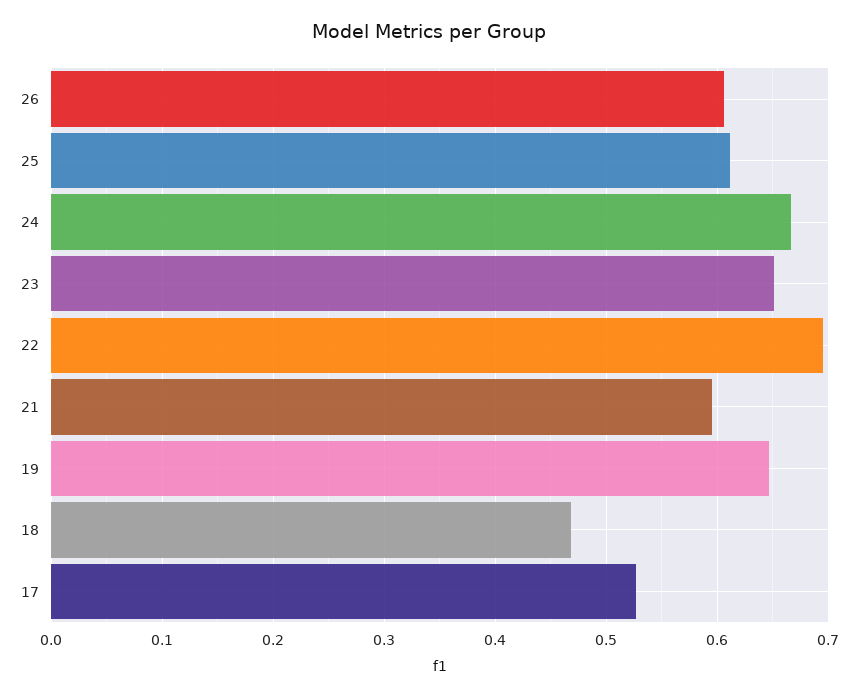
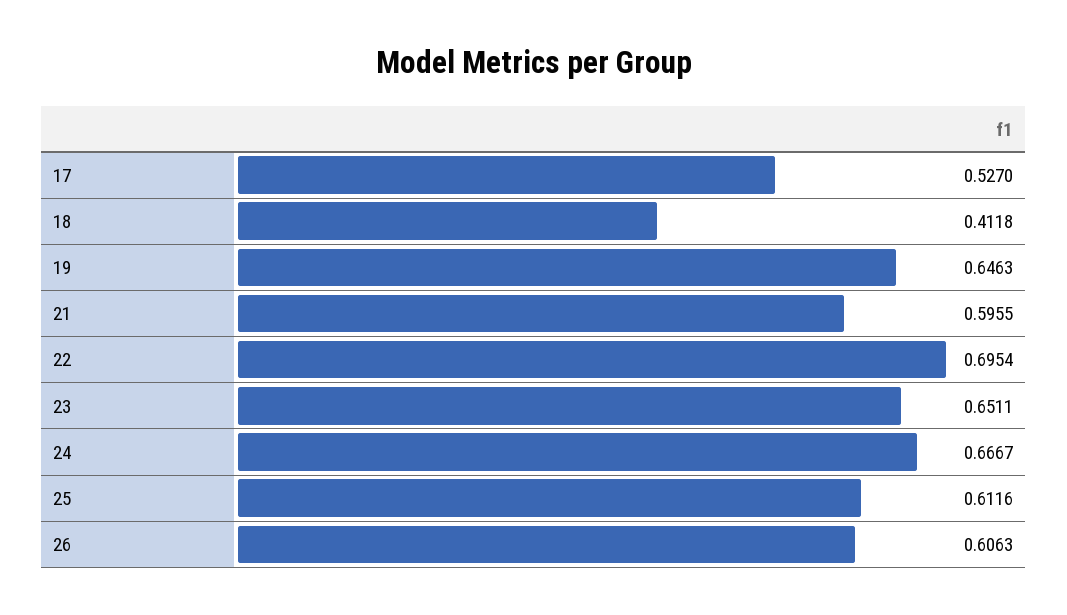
18: 0.47 -> 0.4118

